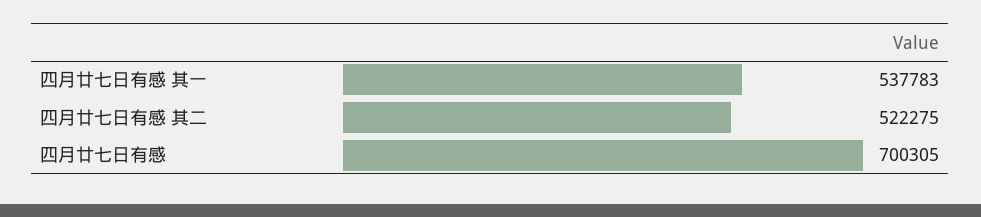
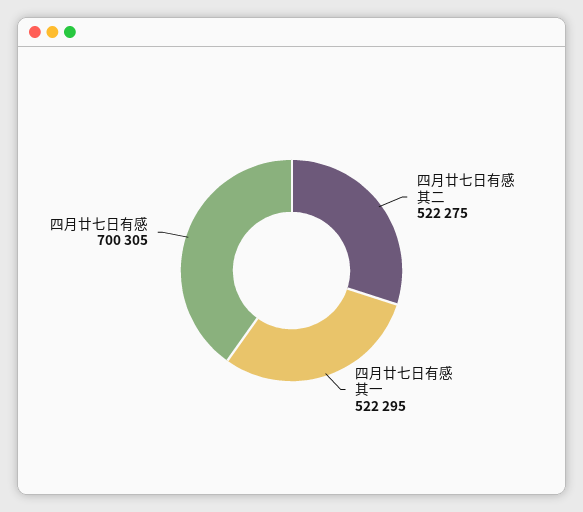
四月廿七日有感 其一: 537783 -> 522295

